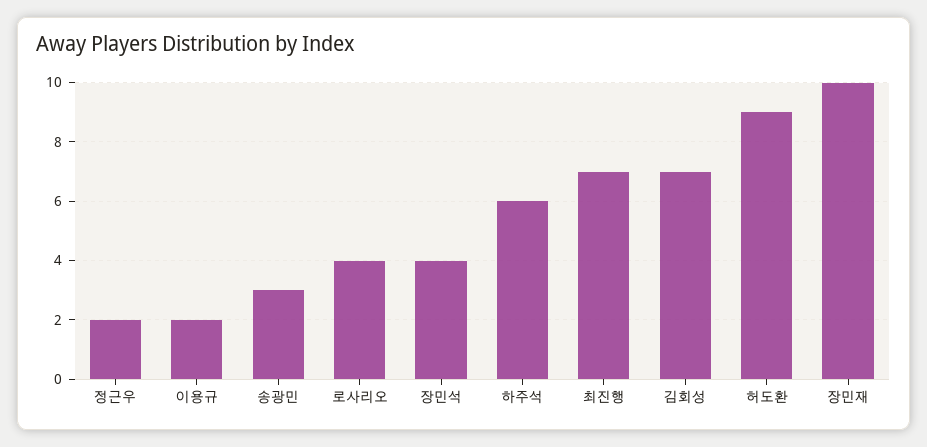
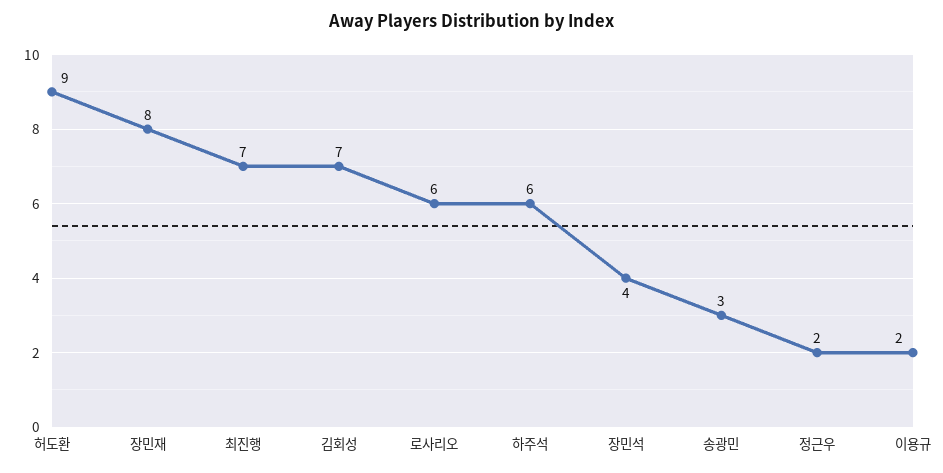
로사리오: 4 -> 6
장민재: 10 -> 8

